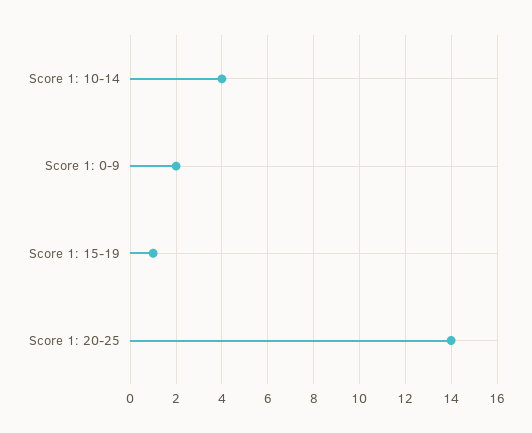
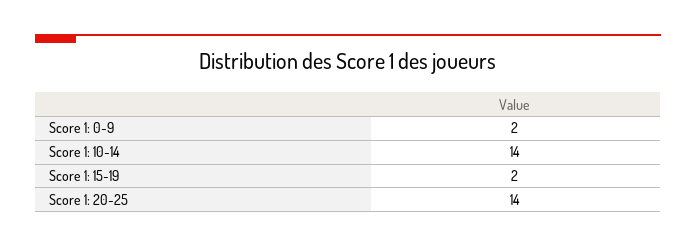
Score 1: 10-14: 4 -> 14
Score 1: 15-19: 1 -> 2

